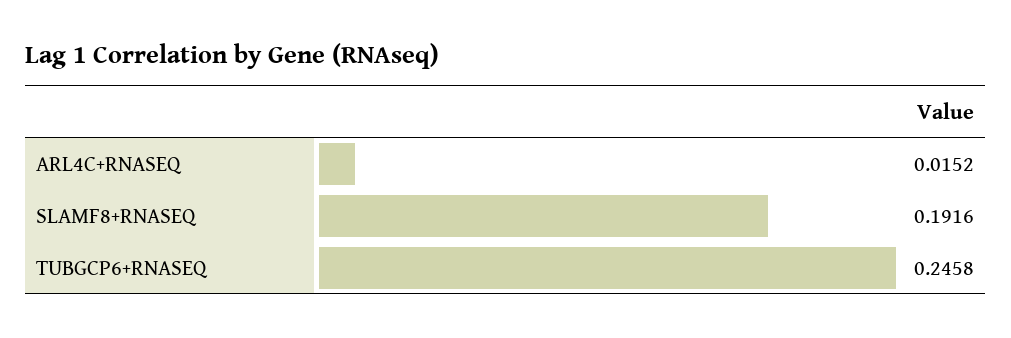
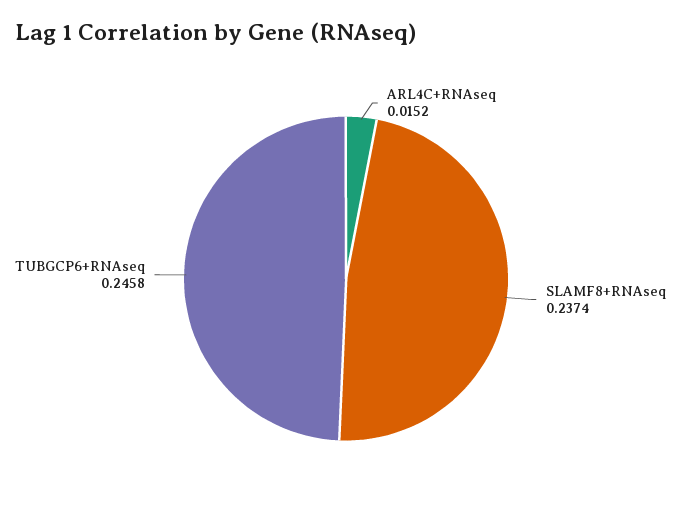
SLAMF8+RNASEQ: 0.1916 -> 0.2374

